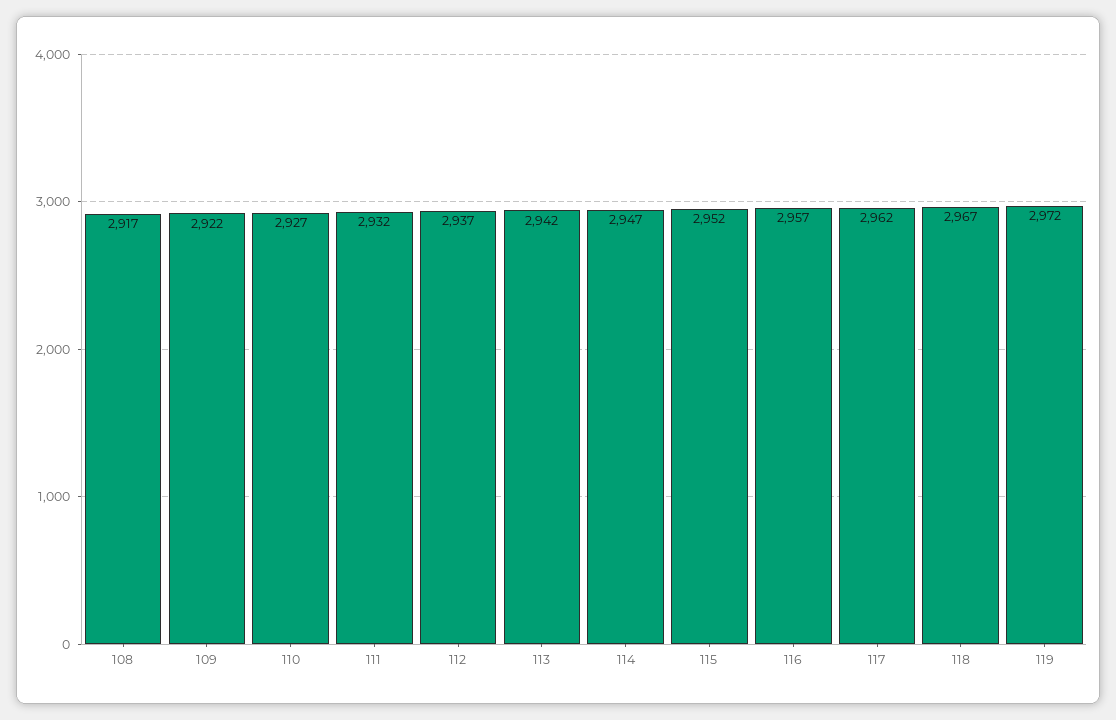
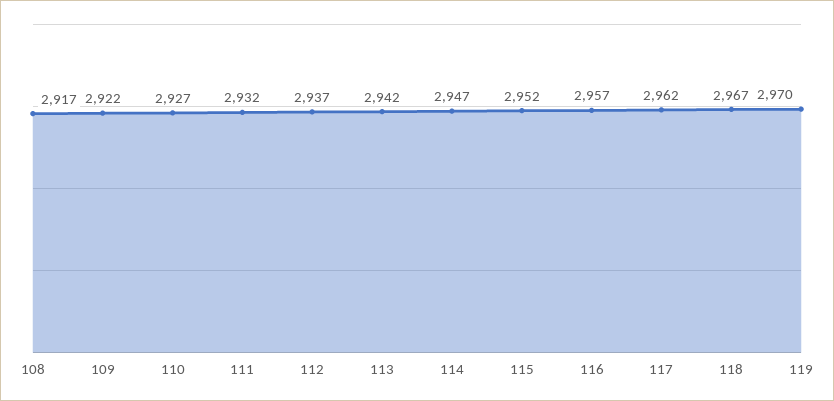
119: 2972 -> 2970

